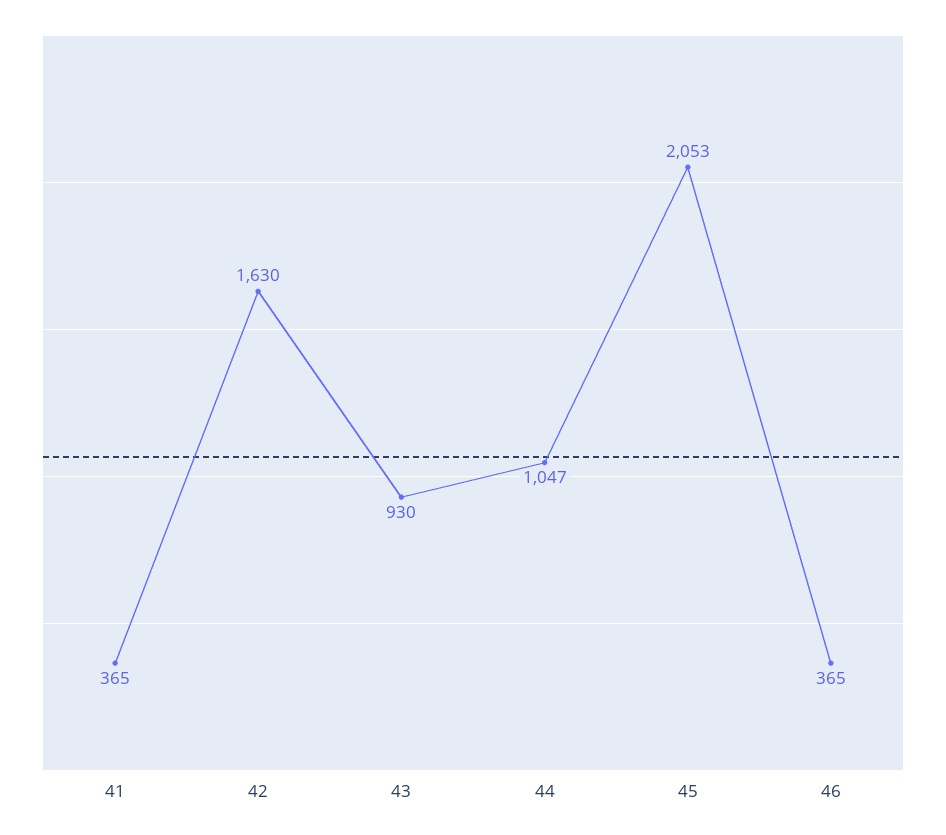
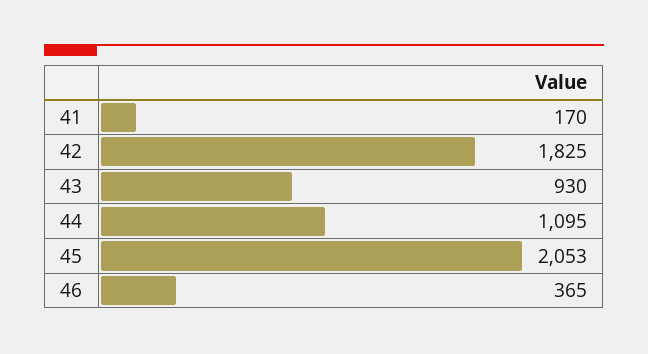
41: 365 -> 170
42: 1630 -> 1825
44: 1047 -> 1095

